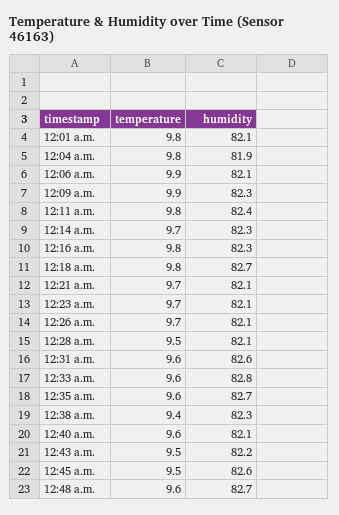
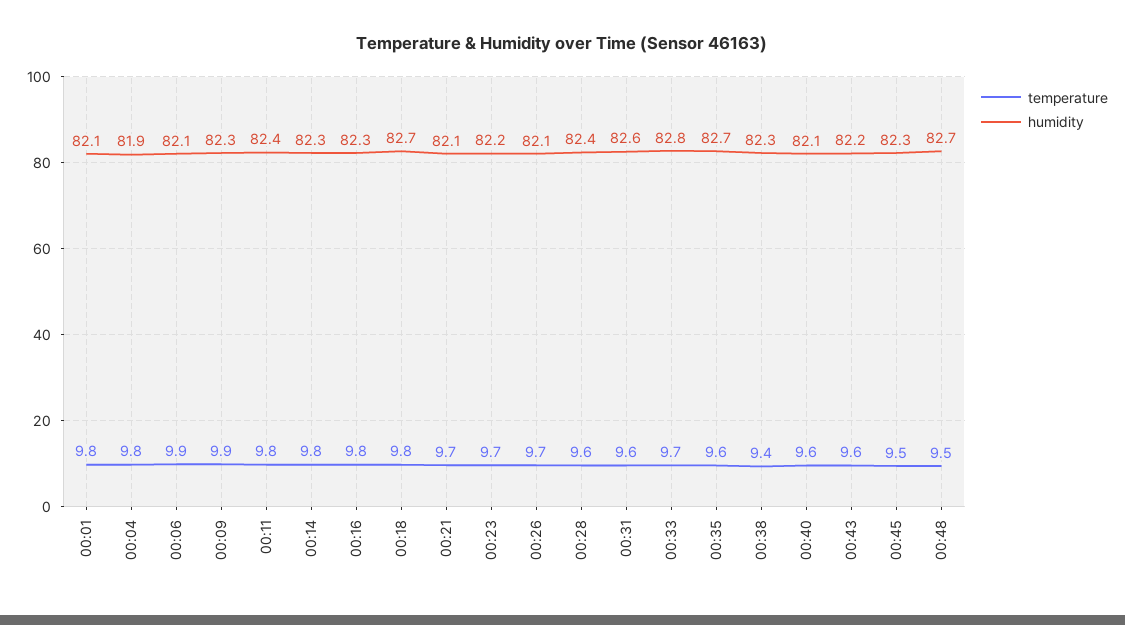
temperature, 12:14 a.m.: 9.7 -> 9.8
humidity, 12:23 a.m.: 82.1 -> 82.2
temperature, 12:28 a.m.: 9.5 -> 9.6
humidity, 12:28 a.m.: 82.1 -> 82.4
temperature, 12:33 a.m.: 9.6 -> 9.7
temperature, 12:43 a.m.: 9.5 -> 9.6
humidity, 12:45 a.m.: 82.6 -> 82.3
temperature, 12:48 a.m.: 9.6 -> 9.5

